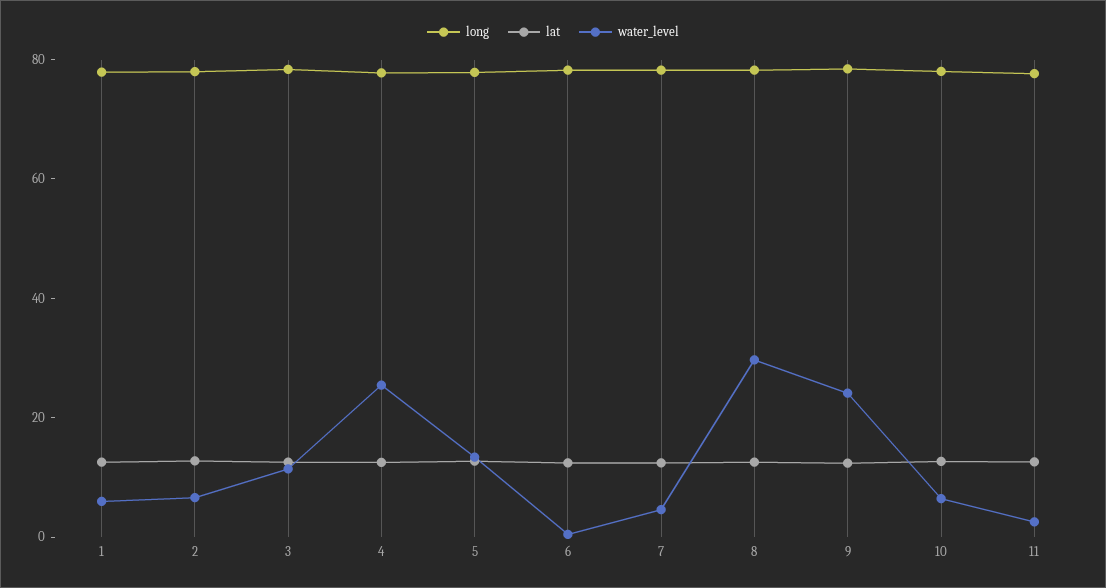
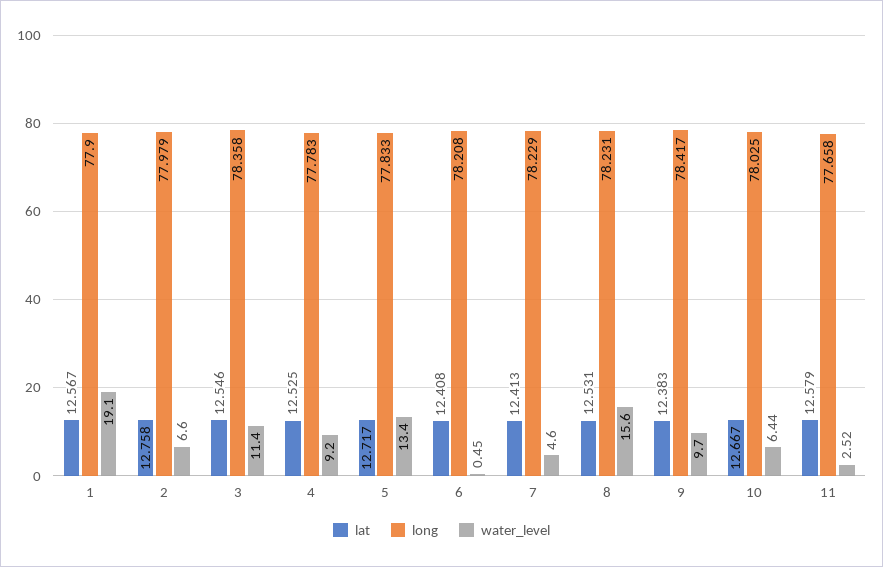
water_level, 1: 5 -> 19.1
water_level, 4: 25 -> 9.2
water_level, 8: 30 -> 15.6
water_level, 9: 25 -> 9.7

